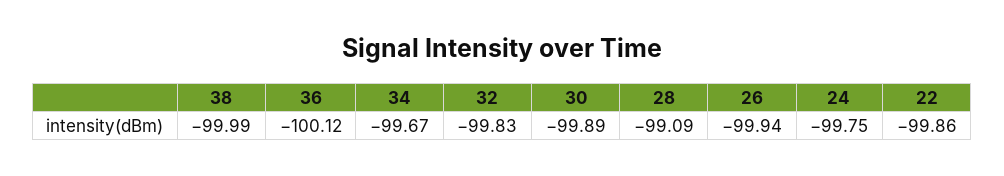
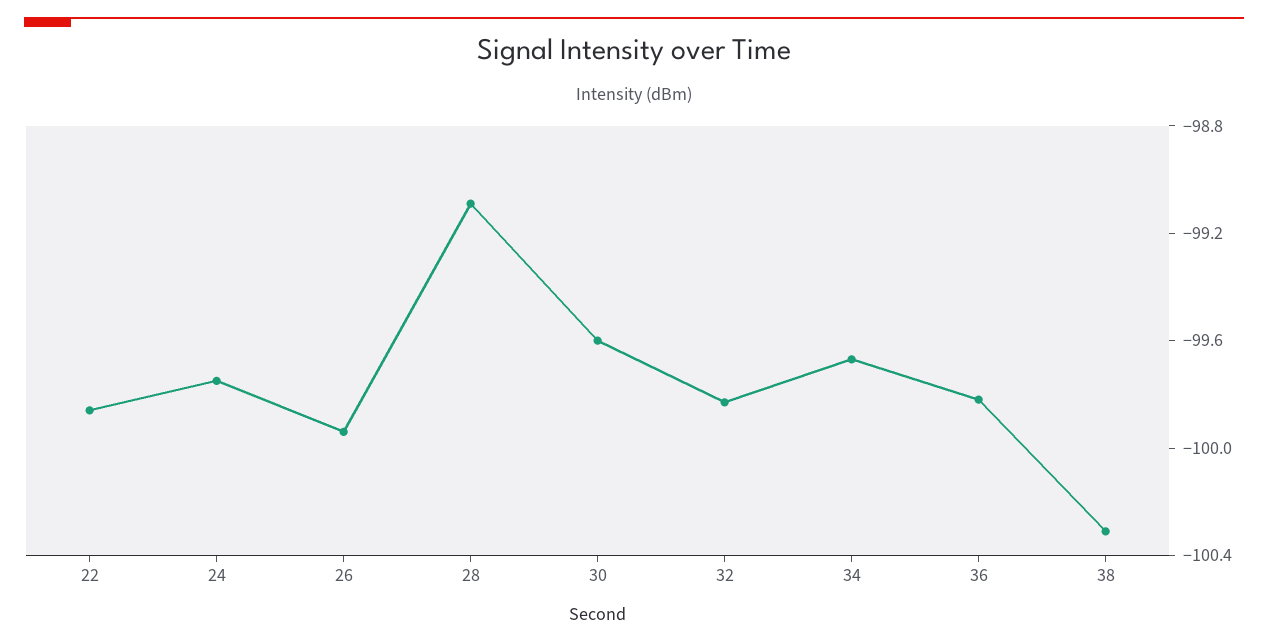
38: -99.99 -> -100.3
36: -100.12 -> -99.8
30: -99.89 -> -99.6

